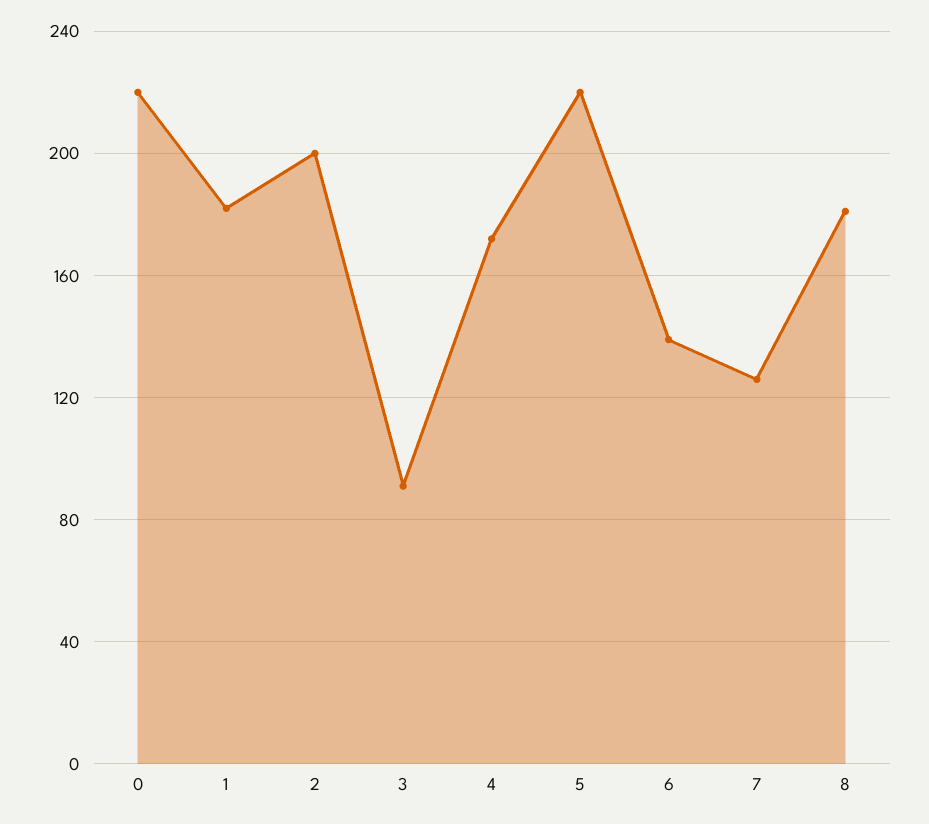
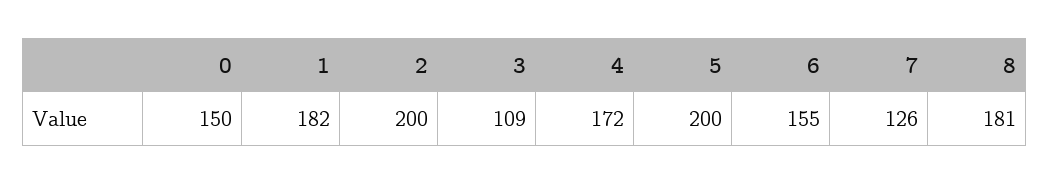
0: 220 -> 150
3: 90 -> 109
5: 220 -> 200
6: 140 -> 155

